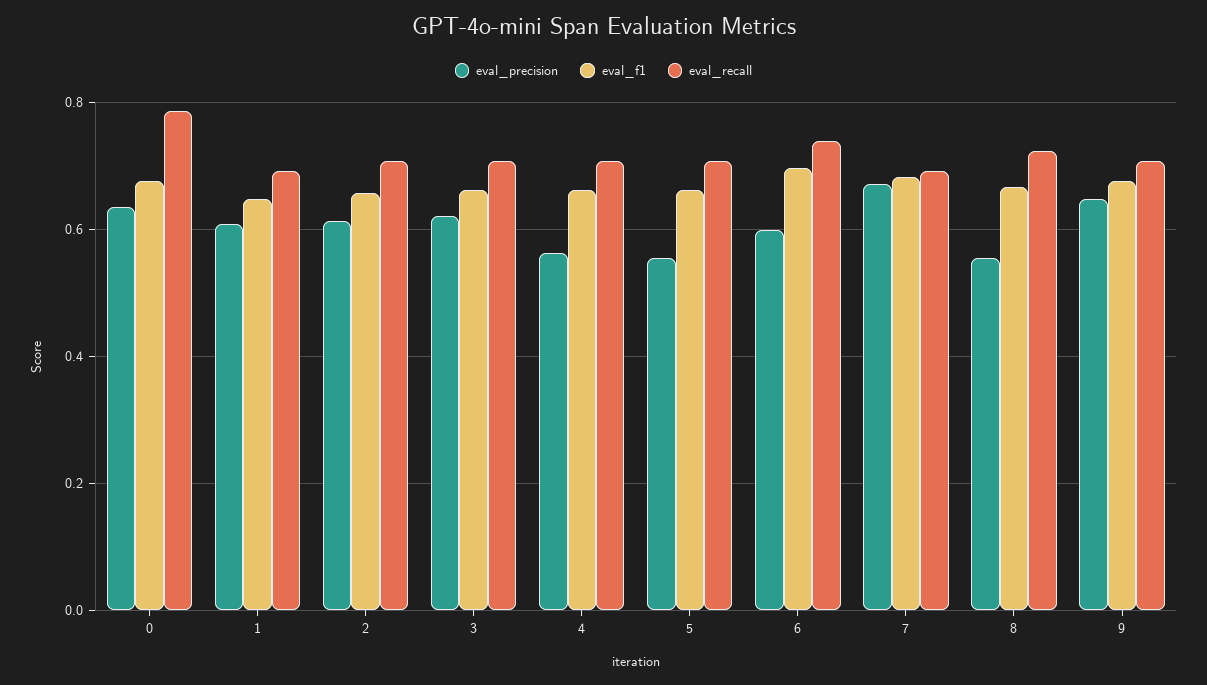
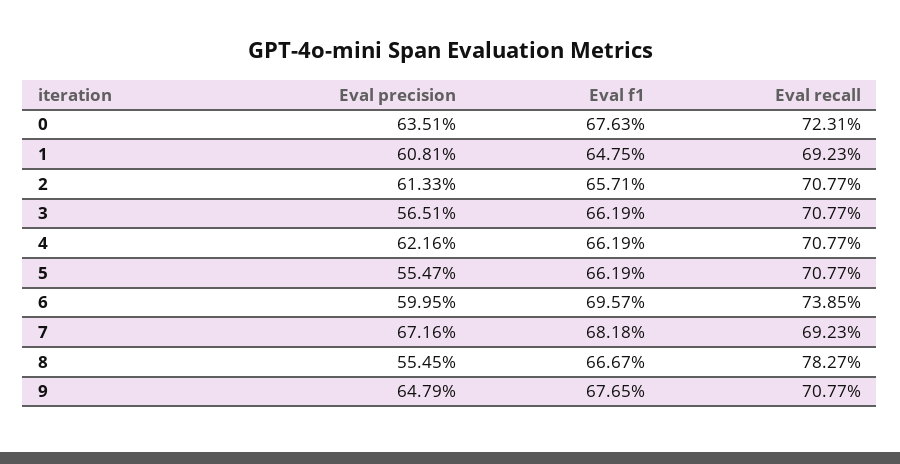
eval_recall, 0: 0.78 -> 0.7231
eval_precision, 3: 0.62 -> 0.5651
eval_precision, 4: 0.56 -> 0.6216
eval_recall, 8: 0.72 -> 0.7827

